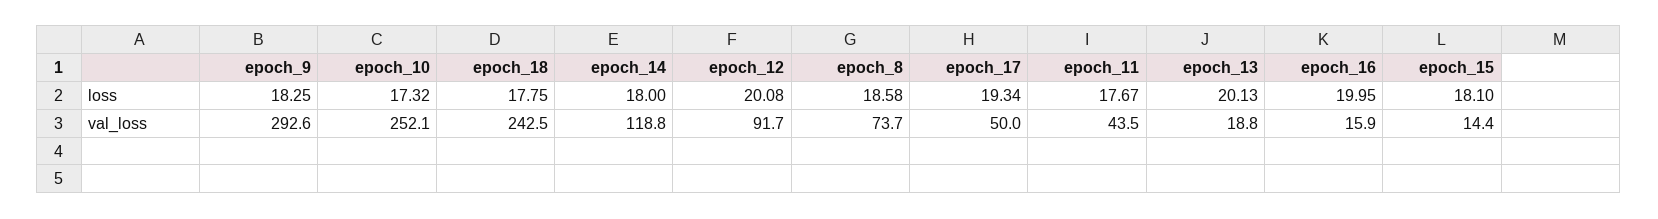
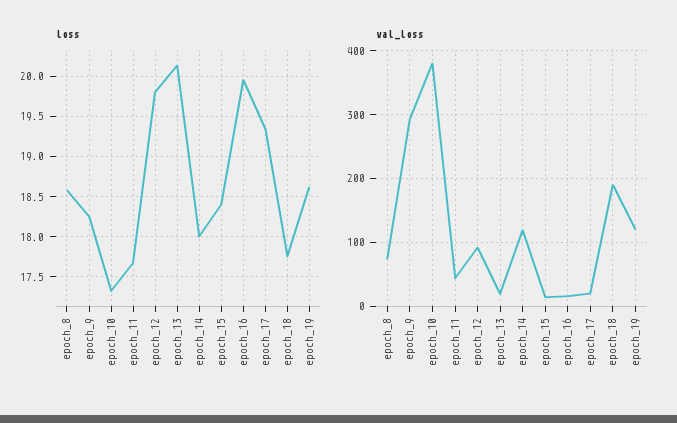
loss, epoch_12: 20.08 -> 19.8
loss, epoch_15: 18.1 -> 18.4
val_loss, epoch_10: 252.1 -> 380
val_loss, epoch_18: 242.5 -> 190
val_loss, epoch_17: 50 -> 20
loss, epoch_19: none -> 18.6
val_loss, epoch_19: none -> 120

